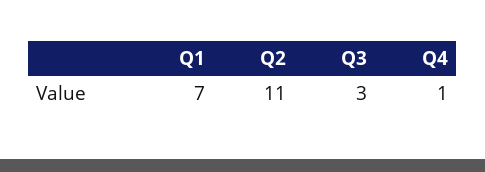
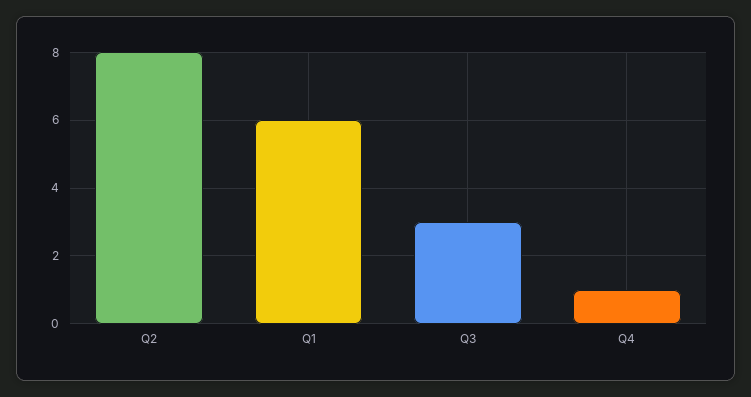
Q1: 7 -> 6
Q2: 11 -> 8

